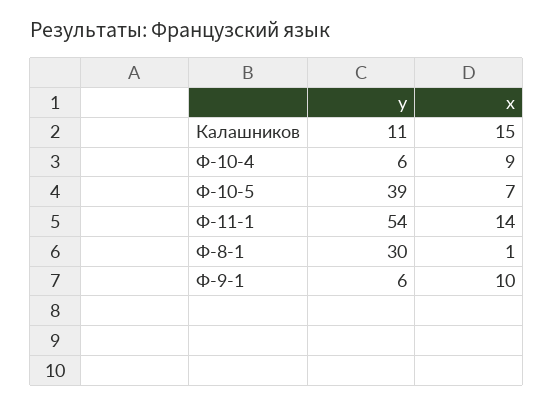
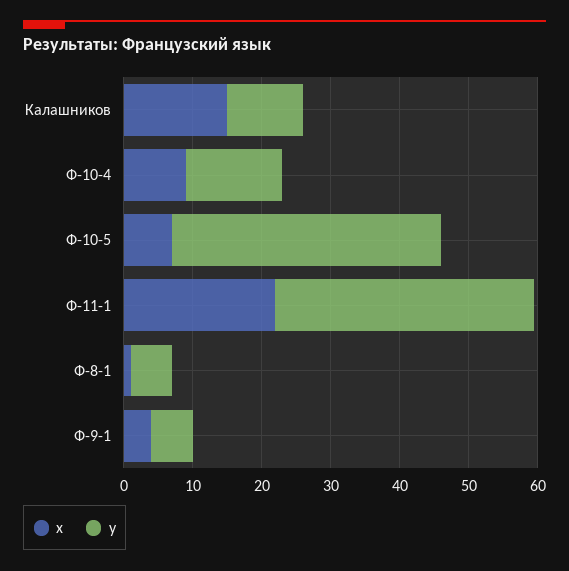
y, Ф-10-4: 6 -> 14
y, Ф-11-1: 54 -> 38
x, Ф-11-1: 14 -> 22
y, Ф-8-1: 30 -> 6
x, Ф-9-1: 10 -> 4

